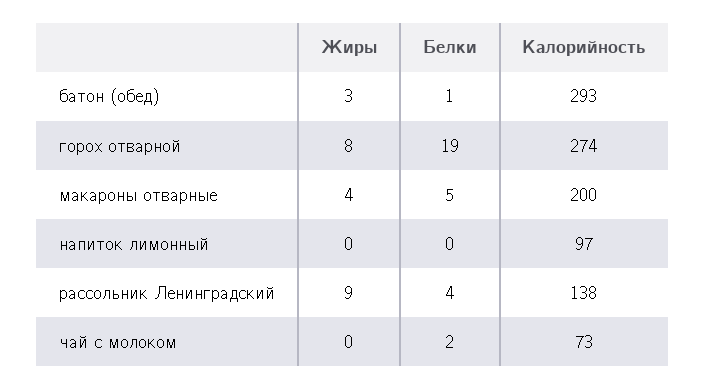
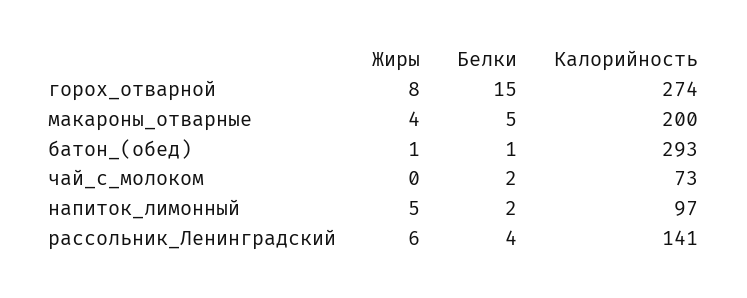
Жиры, батон (обед): 3 -> 1
Белки, горох отварной: 19 -> 15
Жиры, напиток лимонный: 0 -> 5
Белки, напиток лимонный: 0 -> 2
Жиры, рассольник Ленинградский: 9 -> 6
Калорийность, рассольник Ленинградский: 138 -> 141

